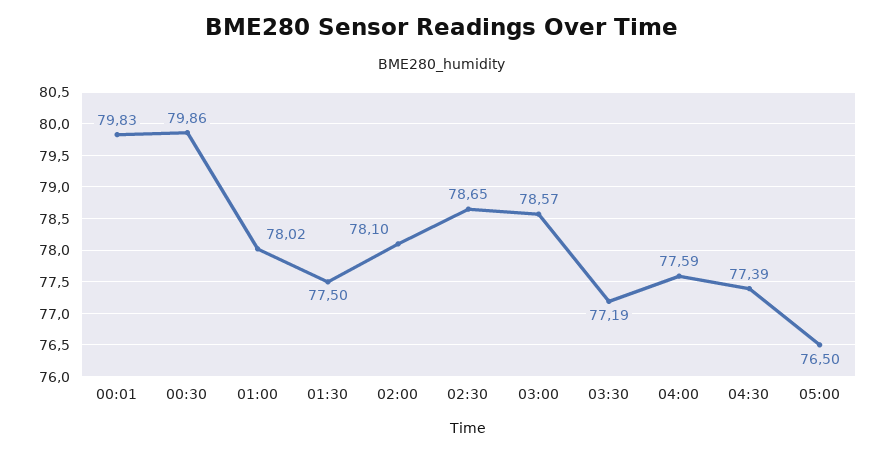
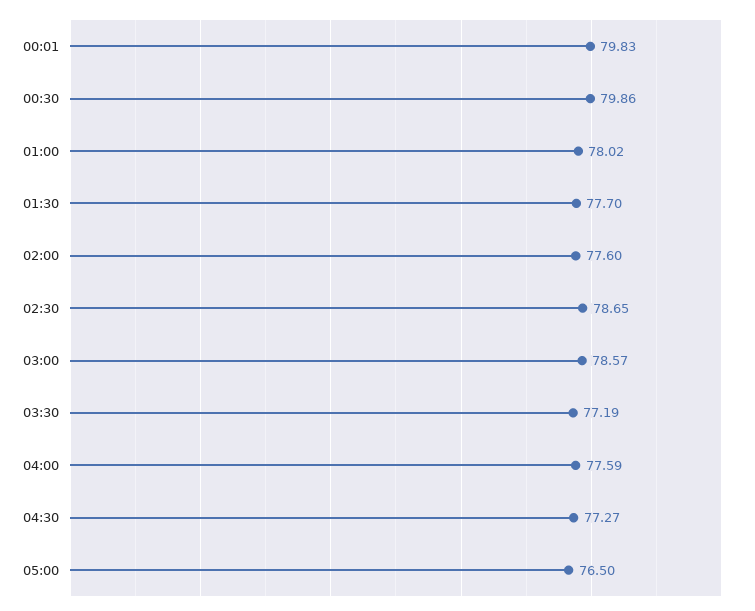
01:30: 77.5 -> 77.7
02:00: 78.1 -> 77.6
04:30: 77.39 -> 77.27

